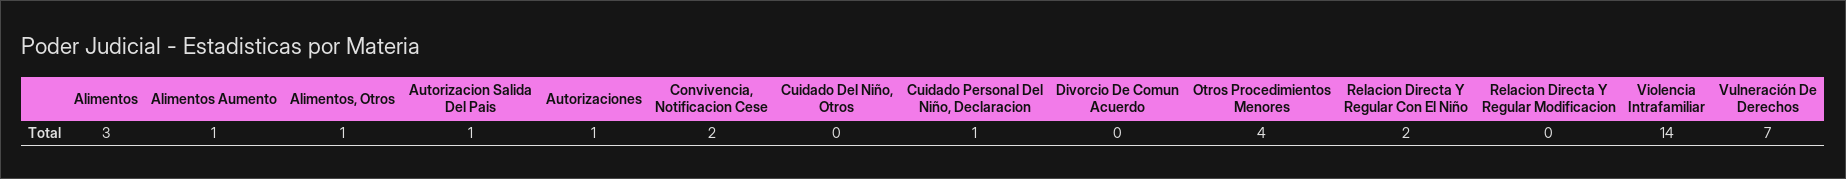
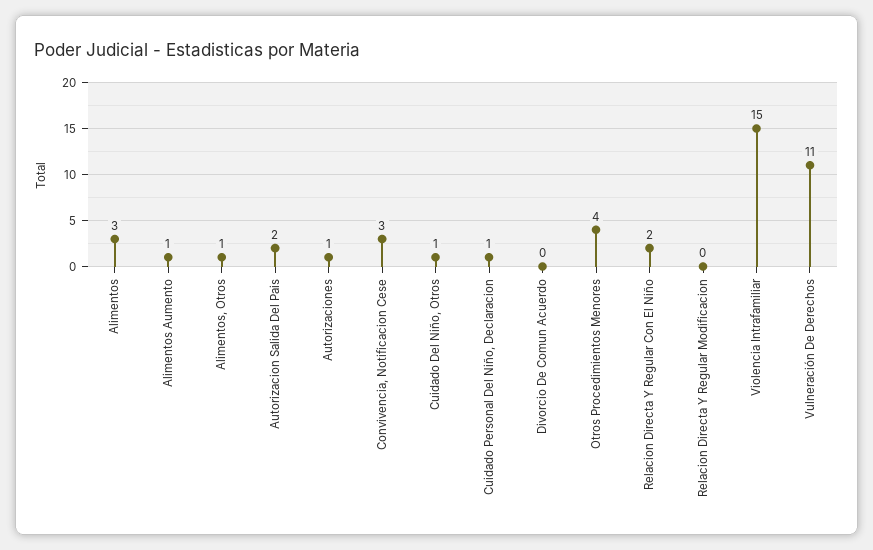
Autorizacion Salida Del Pais: 1 -> 2
Convivencia, Notificacion Cese: 2 -> 3
Cuidado Del Niño, Otros: 0 -> 1
Violencia Intrafamiliar: 14 -> 15
Vulneración De Derechos: 7 -> 11

